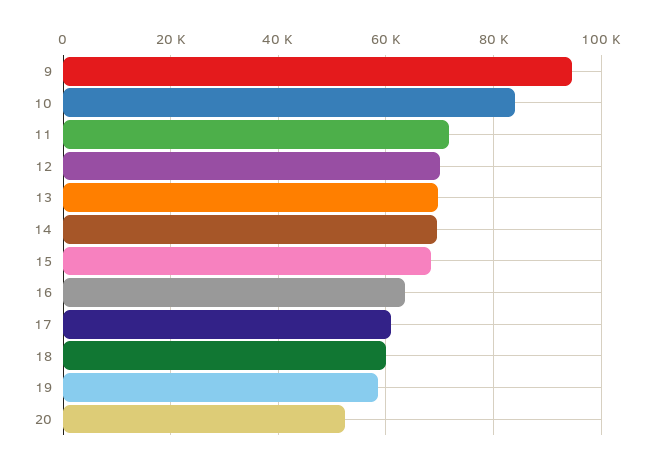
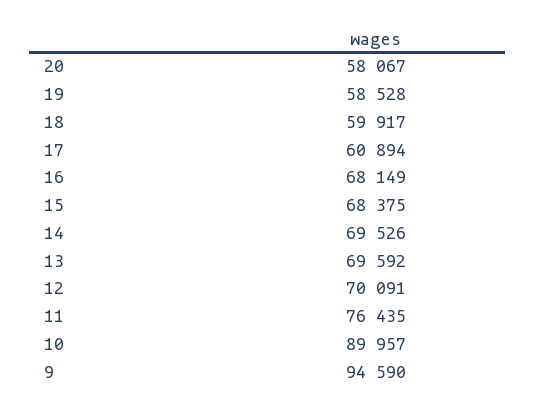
10: 84000 -> 89957
11: 72000 -> 76435
16: 64000 -> 68149
20: 52000 -> 58067

